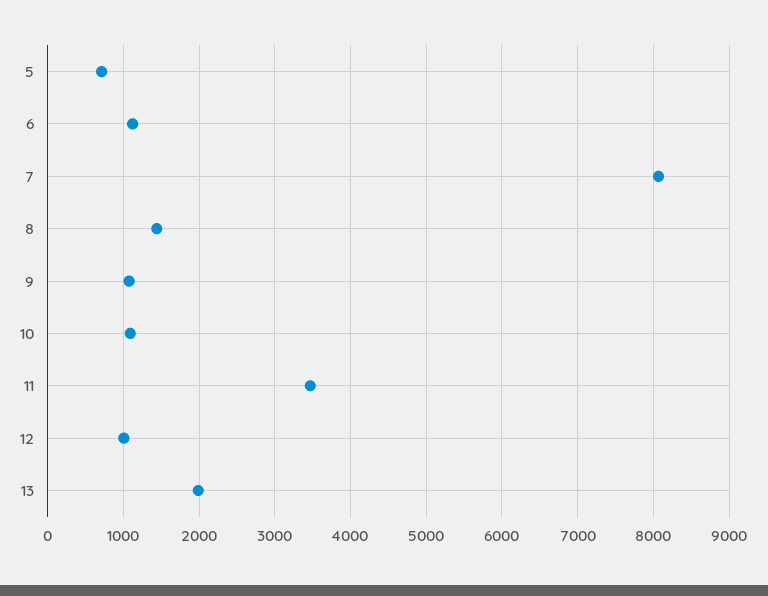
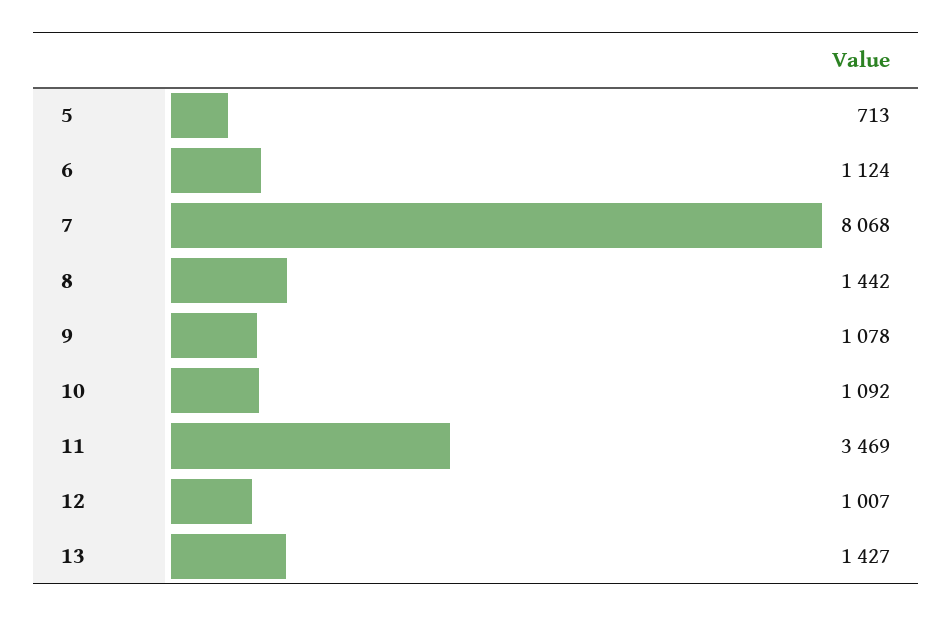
13: 2000 -> 1427

